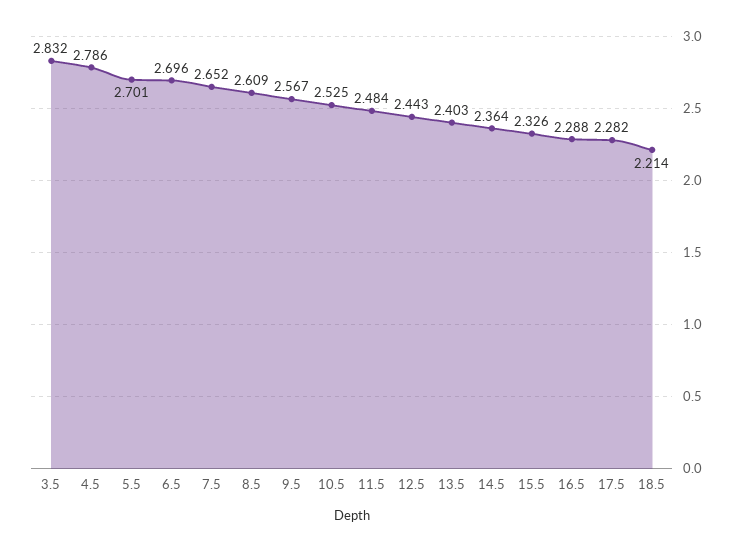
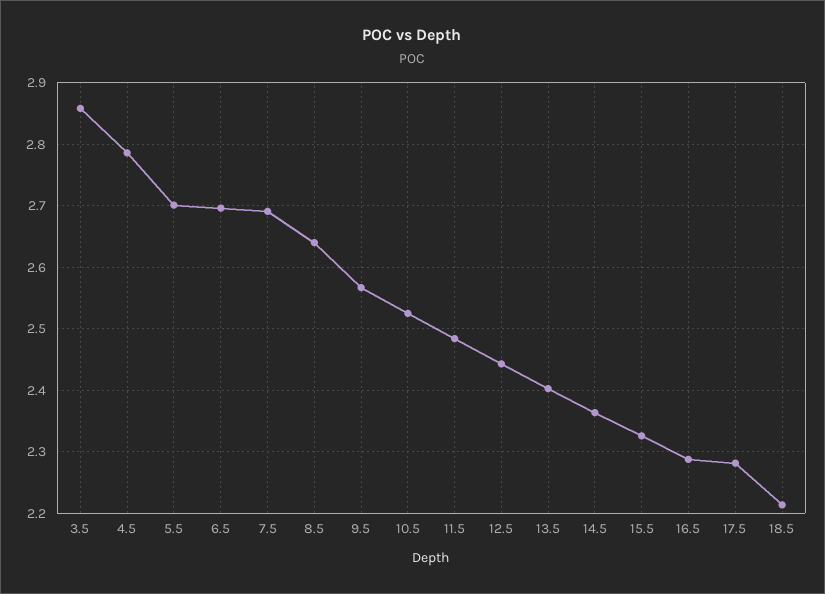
3.5: 2.832 -> 2.86
7.5: 2.652 -> 2.69
8.5: 2.609 -> 2.64

